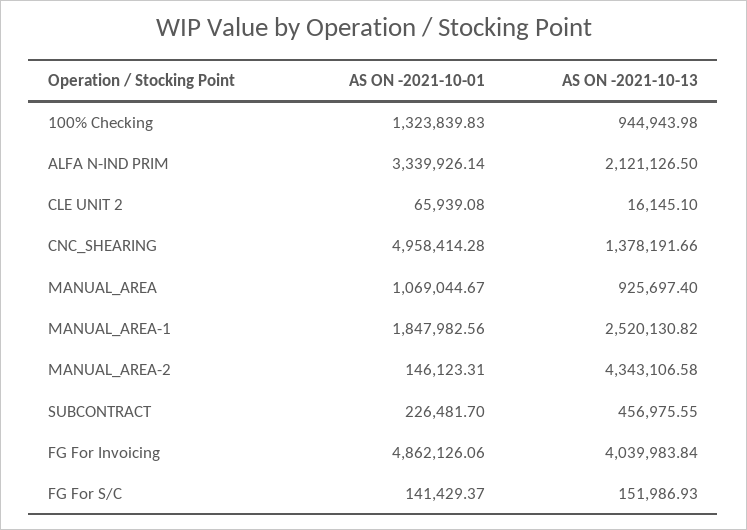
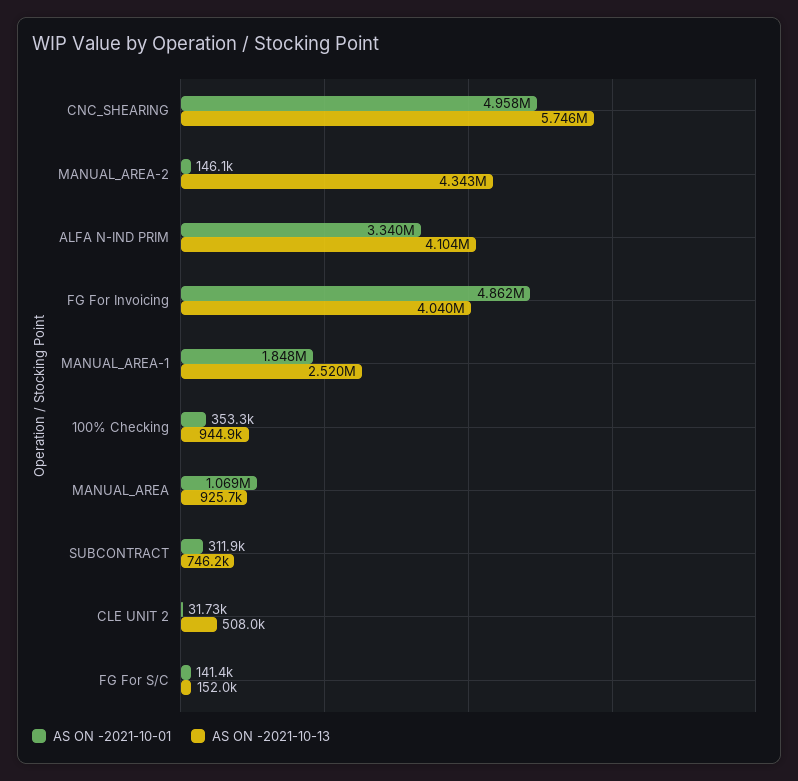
AS ON -2021-10-01, 100% Checking: 1323839.83 -> 353300
AS ON -2021-10-13, ALFA N-IND PRIM: 2121126.5 -> 4104000
AS ON -2021-10-01, CLE UNIT 2: 65939.08 -> 31730
AS ON -2021-10-13, CLE UNIT 2: 16145.1 -> 508000
AS ON -2021-10-13, CNC_SHEARING: 1378191.66 -> 5746000
AS ON -2021-10-01, SUBCONTRACT: 226481.7 -> 311900
AS ON -2021-10-13, SUBCONTRACT: 456975.55 -> 746200

